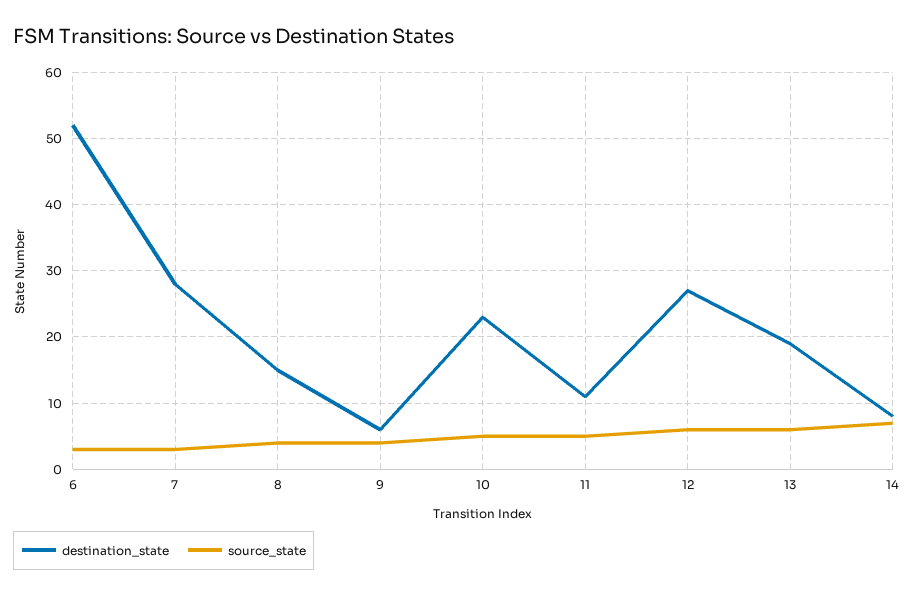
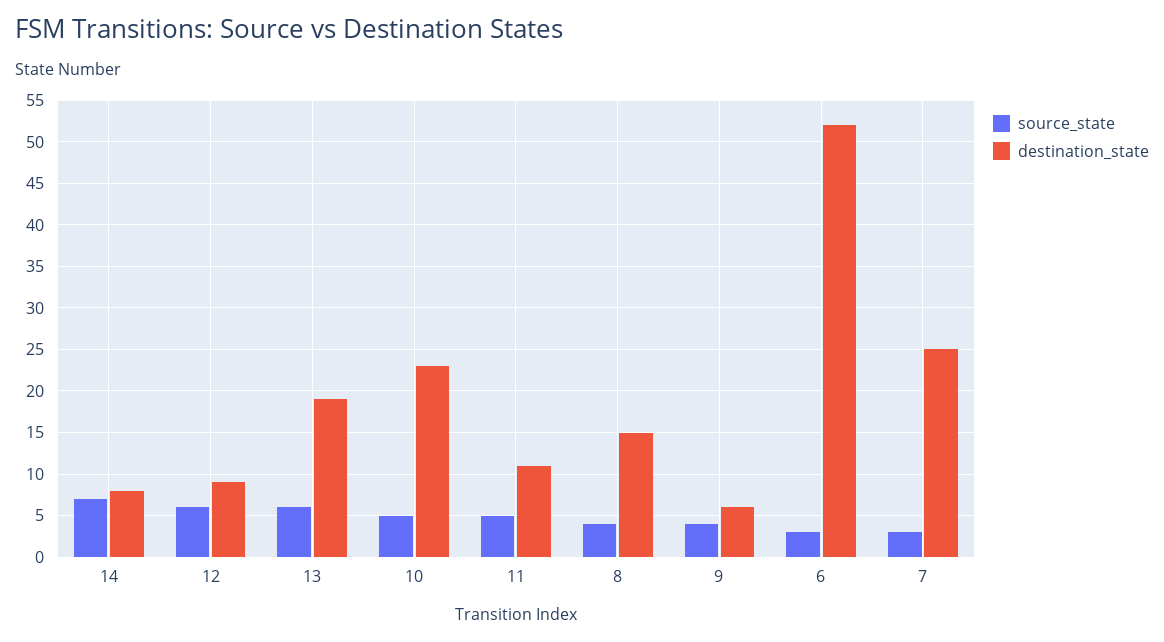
destination_state, 7: 28 -> 25
destination_state, 12: 27 -> 9

